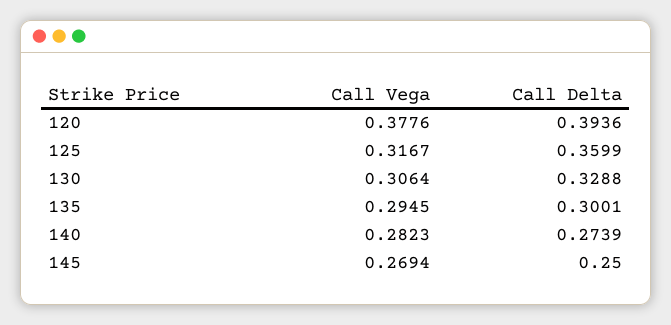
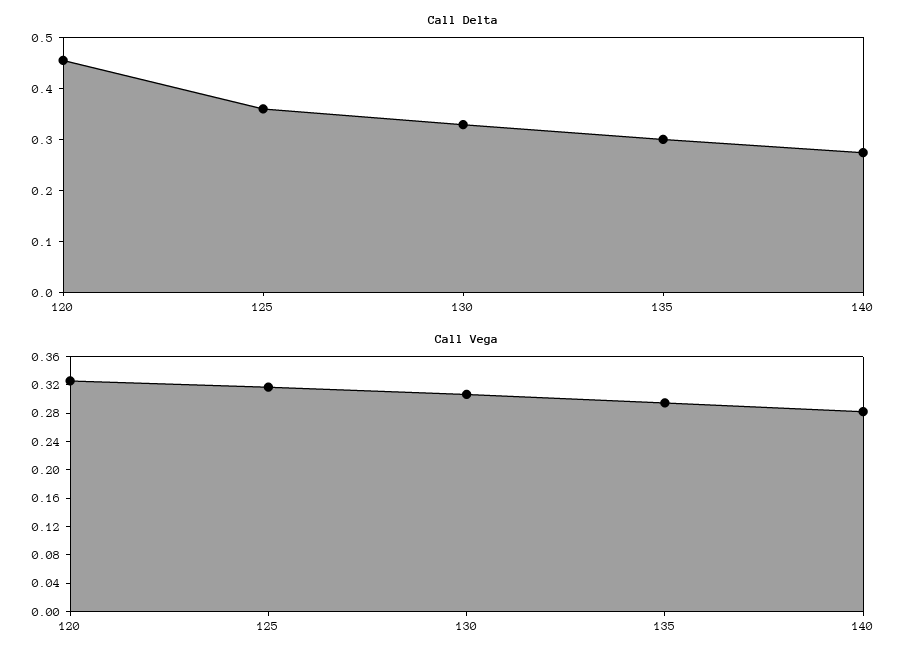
Call Vega, 120: 0.3776 -> 0.32
Call Delta, 120: 0.3936 -> 0.46
Call Vega, 145: 0.2694 -> none
Call Delta, 145: 0.25 -> none

